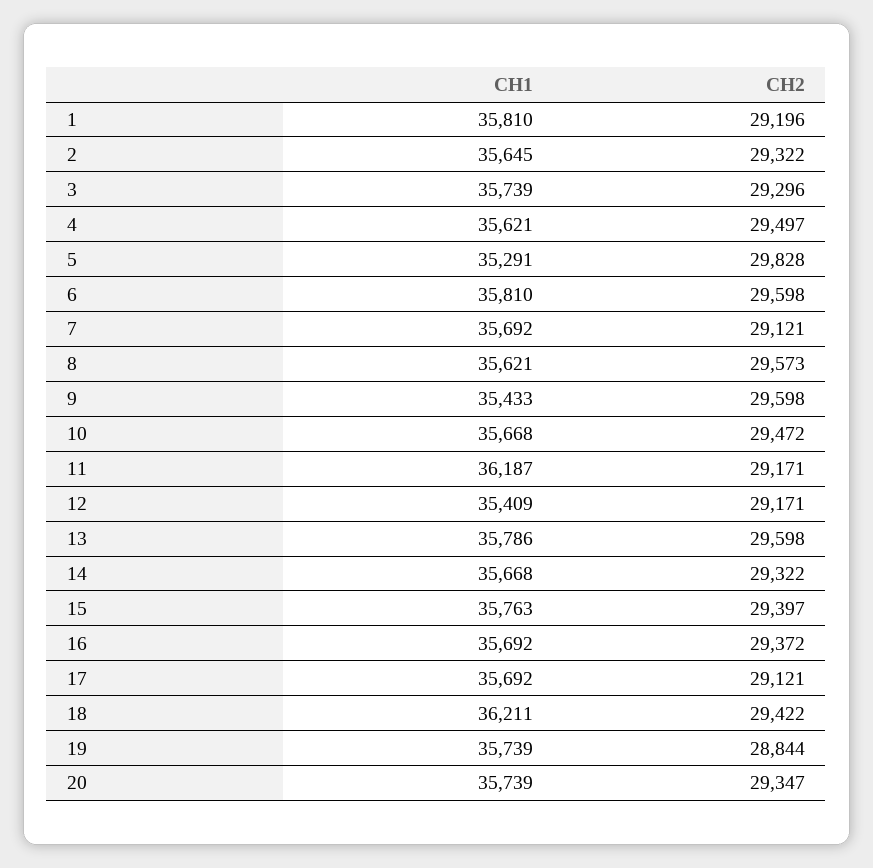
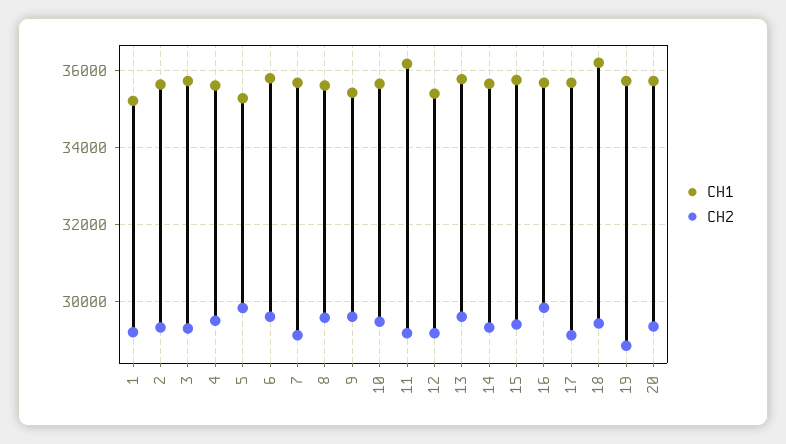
CH1, 1: 35810 -> 35200
CH2, 16: 29372 -> 29800

